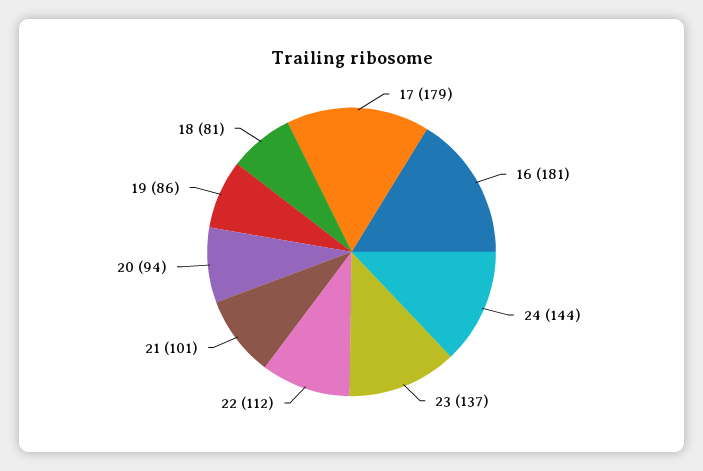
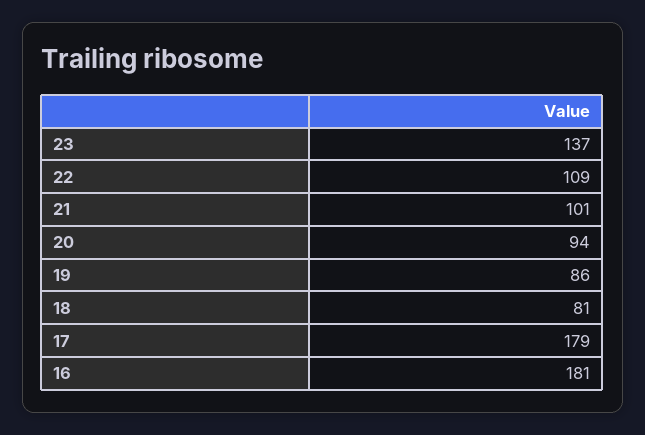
24: 144 -> none
22: 112 -> 109

